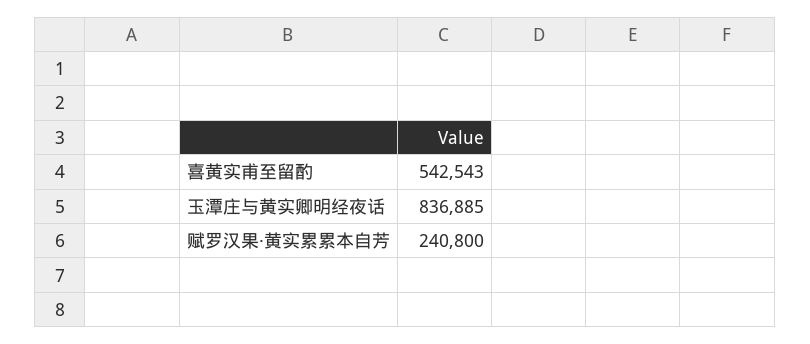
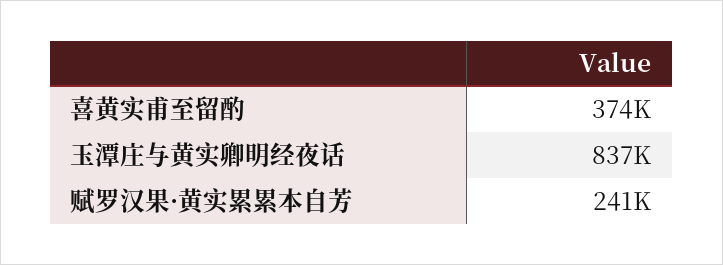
喜黄实甫至留酌: 542543 -> 374000

